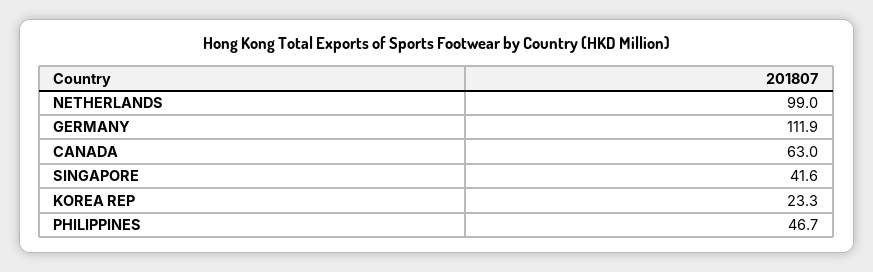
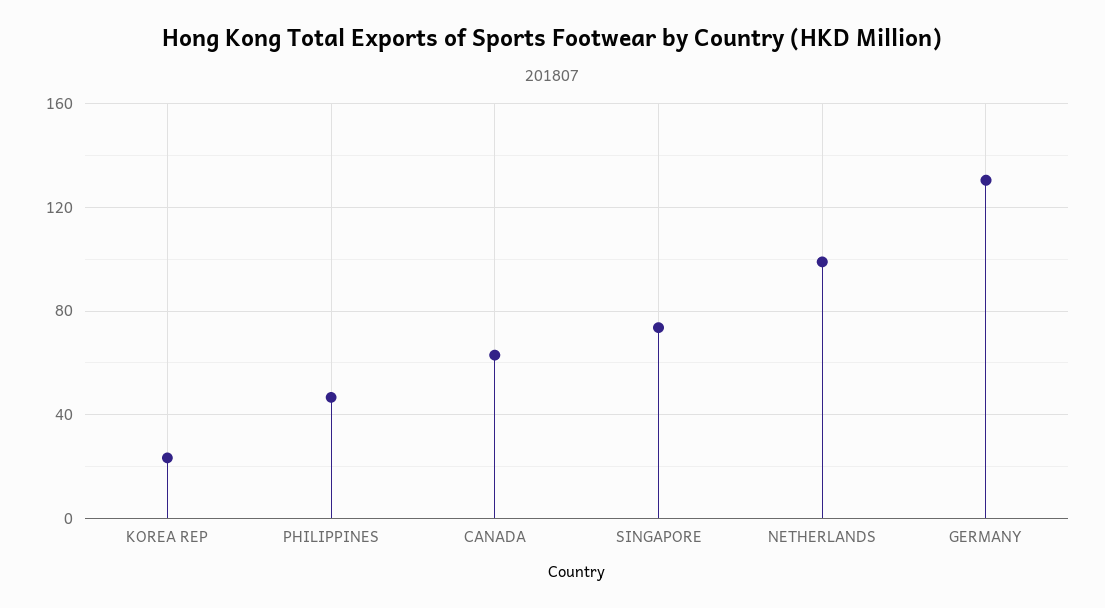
GERMANY: 111.9 -> 130
SINGAPORE: 41.6 -> 75

